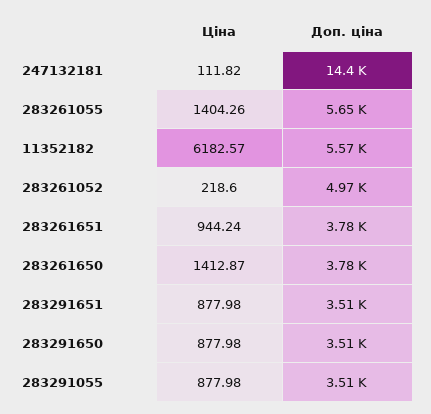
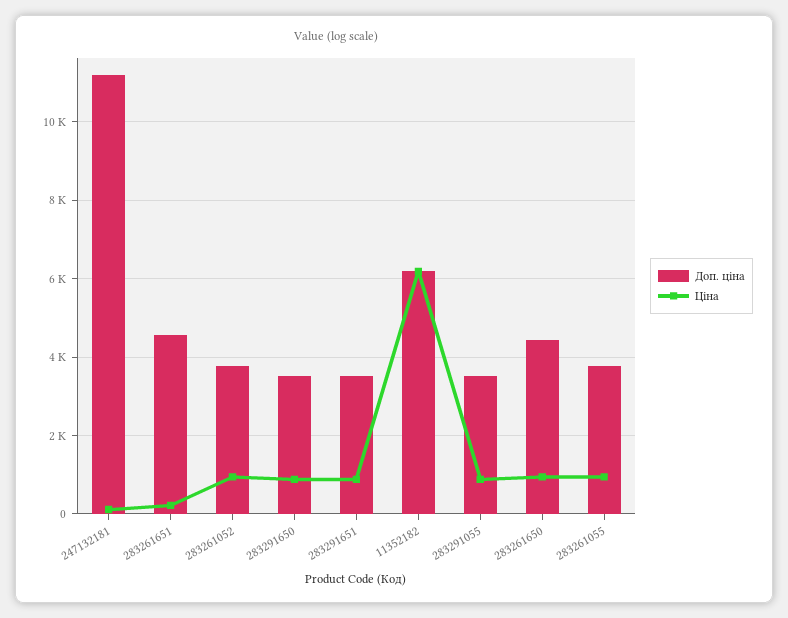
Доп. ціна, 247132181: 14400 -> 11200
Ціна, 283261055: 1404.26 -> 1000
Доп. ціна, 283261055: 5650 -> 3800
Доп. ціна, 11352182: 5570 -> 6200
Ціна, 283261052: 218.6 -> 1000
Доп. ціна, 283261052: 4970 -> 3800
Ціна, 283261651: 944.24 -> 200
Доп. ціна, 283261651: 3780 -> 4600
Ціна, 283261650: 1412.87 -> 1000
Доп. ціна, 283261650: 3780 -> 4400

